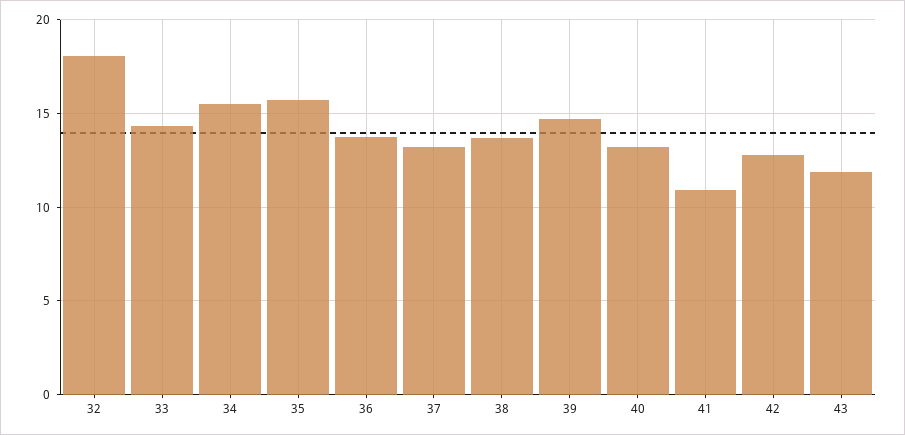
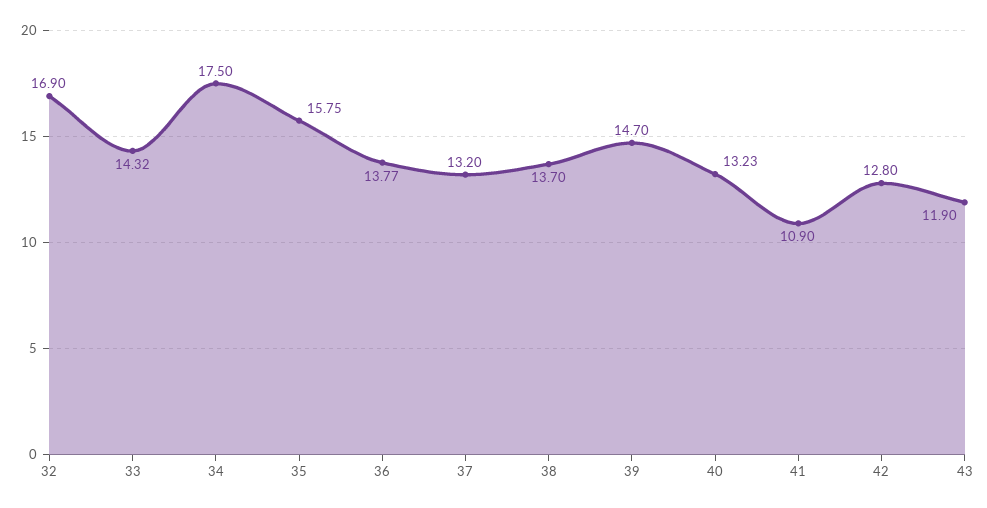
32: 18 -> 16.9
34: 15.5 -> 17.5

